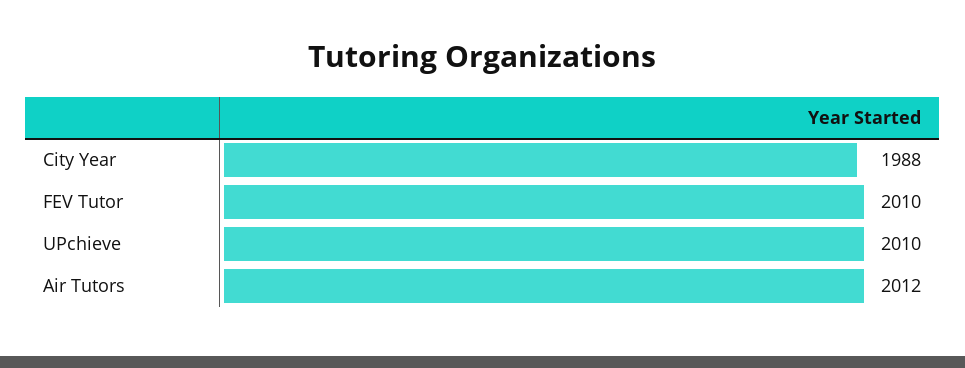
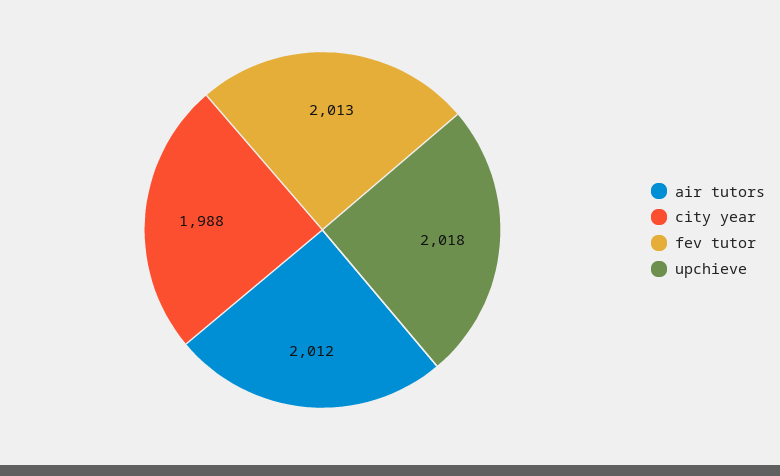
FEV Tutor: 2010 -> 2013
UPchieve: 2010 -> 2018

